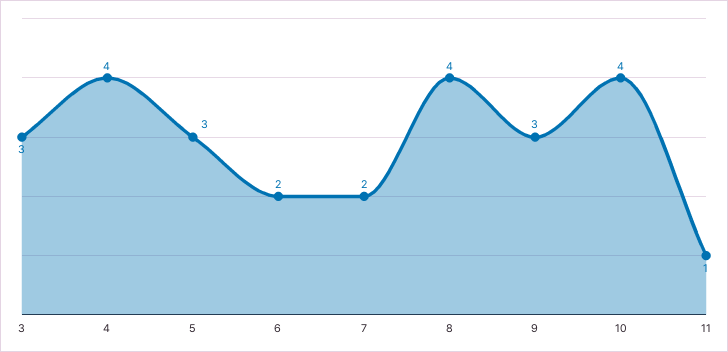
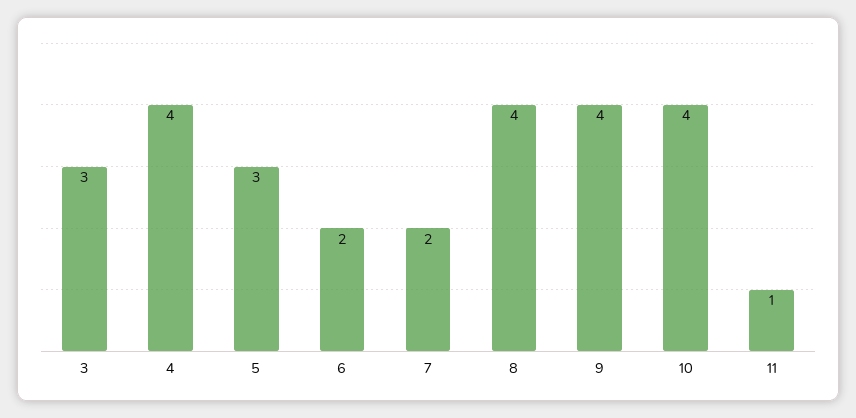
9: 3 -> 4

